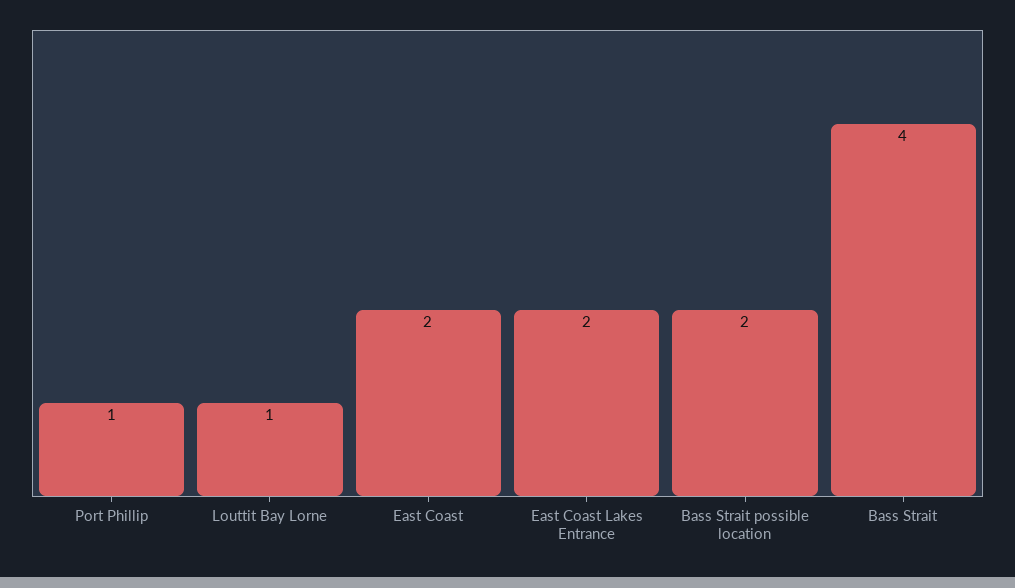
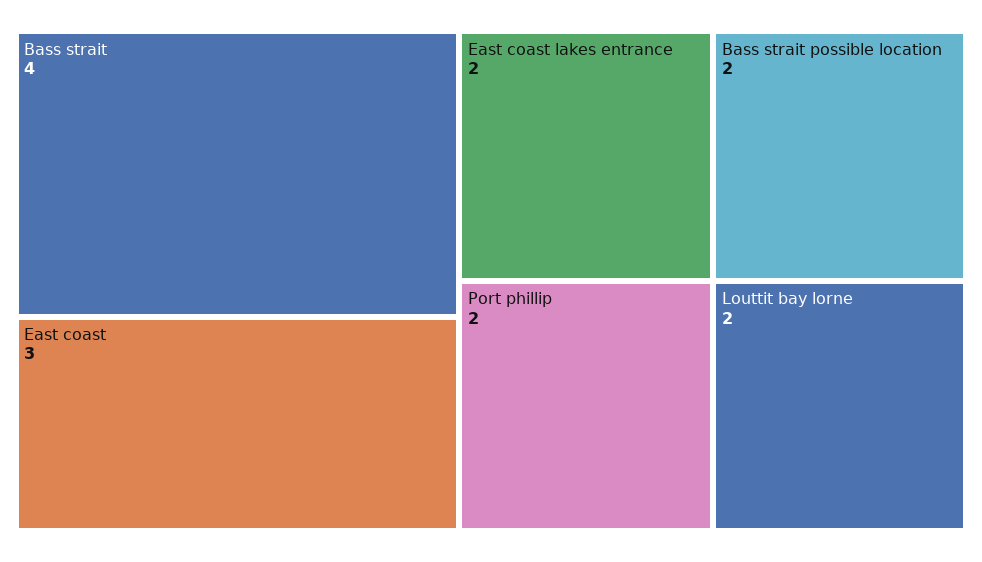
Port Phillip: 1 -> 2
Louttit Bay Lorne: 1 -> 2
East Coast: 2 -> 3

